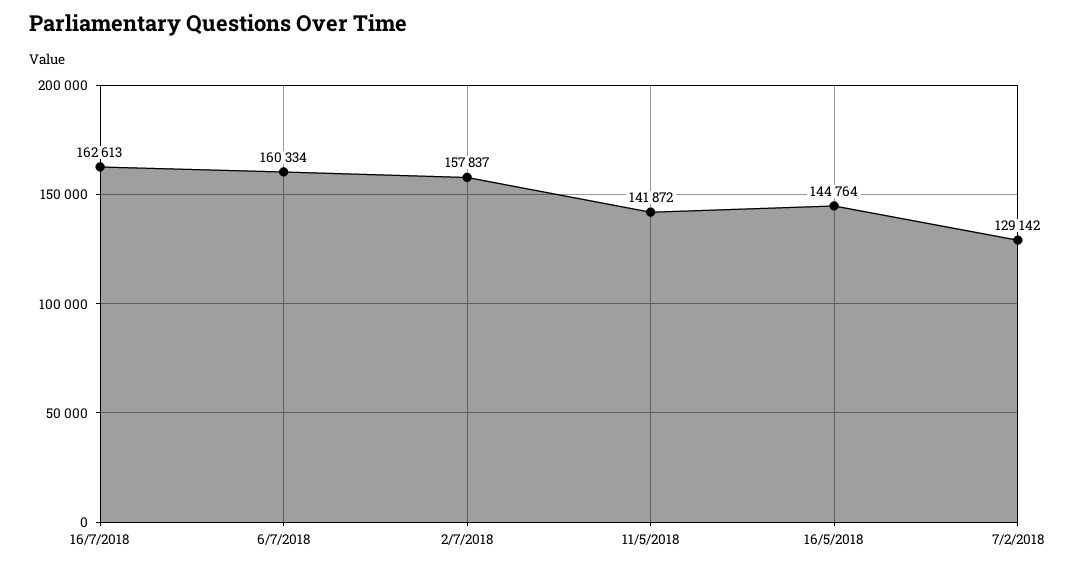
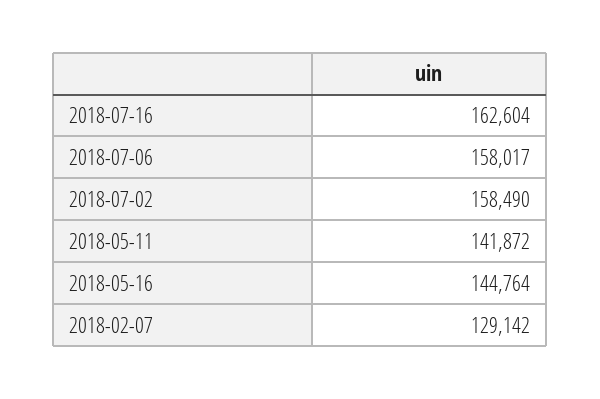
16/7/2018: 162613 -> 162604
6/7/2018: 160334 -> 158017
2/7/2018: 157837 -> 158490

